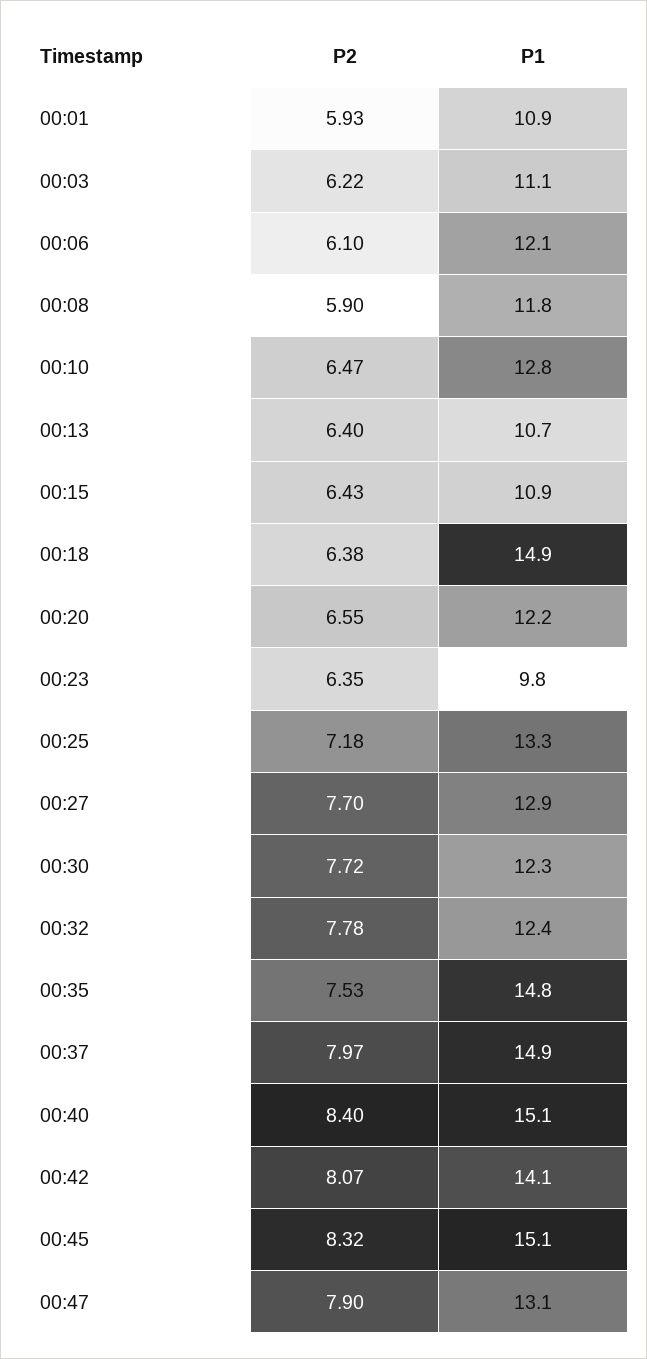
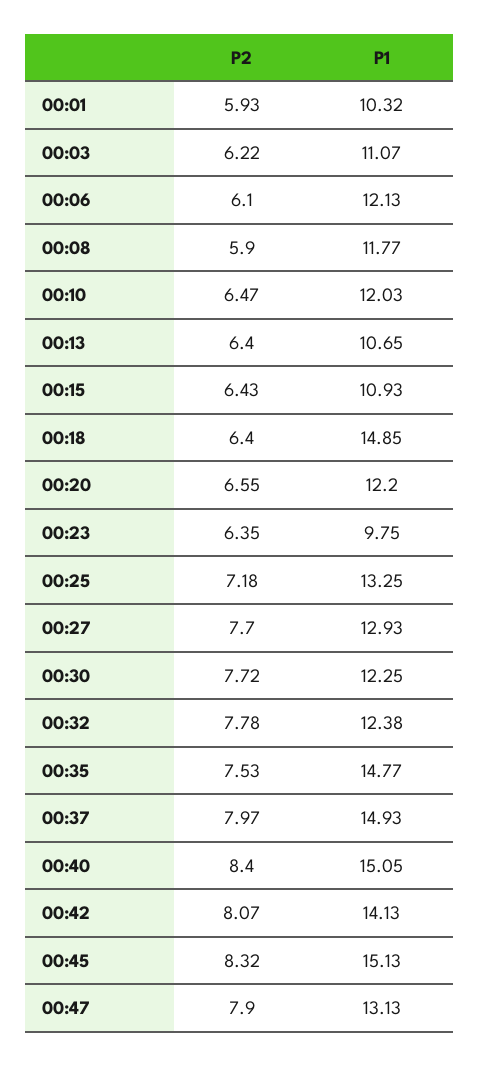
P1, 00:01: 10.9 -> 10.32
P1, 00:10: 12.8 -> 12.03
P2, 00:18: 6.38 -> 6.4

